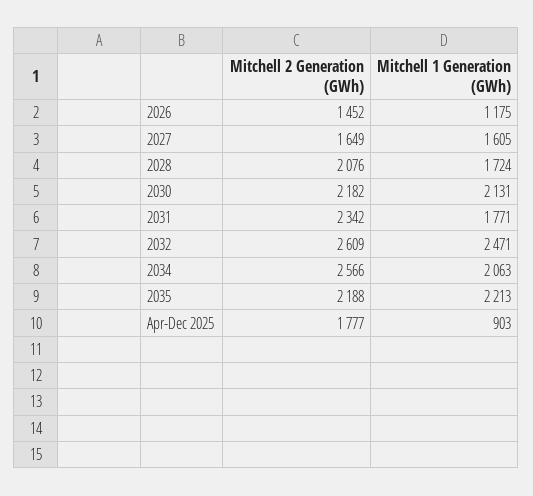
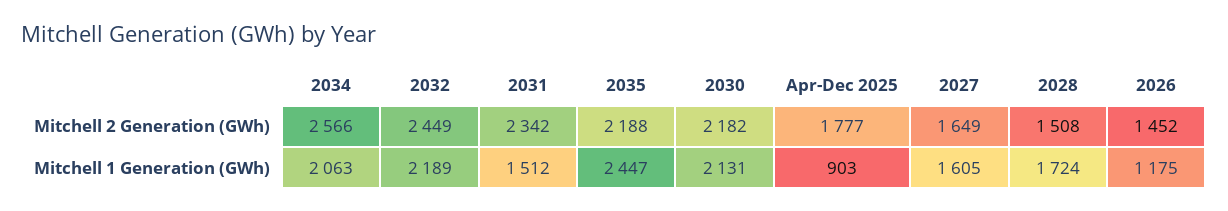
Mitchell 2 Generation (GWh), 2028: 2076 -> 1508
Mitchell 1 Generation (GWh), 2031: 1771 -> 1512
Mitchell 2 Generation (GWh), 2032: 2609 -> 2449
Mitchell 1 Generation (GWh), 2032: 2471 -> 2189
Mitchell 1 Generation (GWh), 2035: 2213 -> 2447

